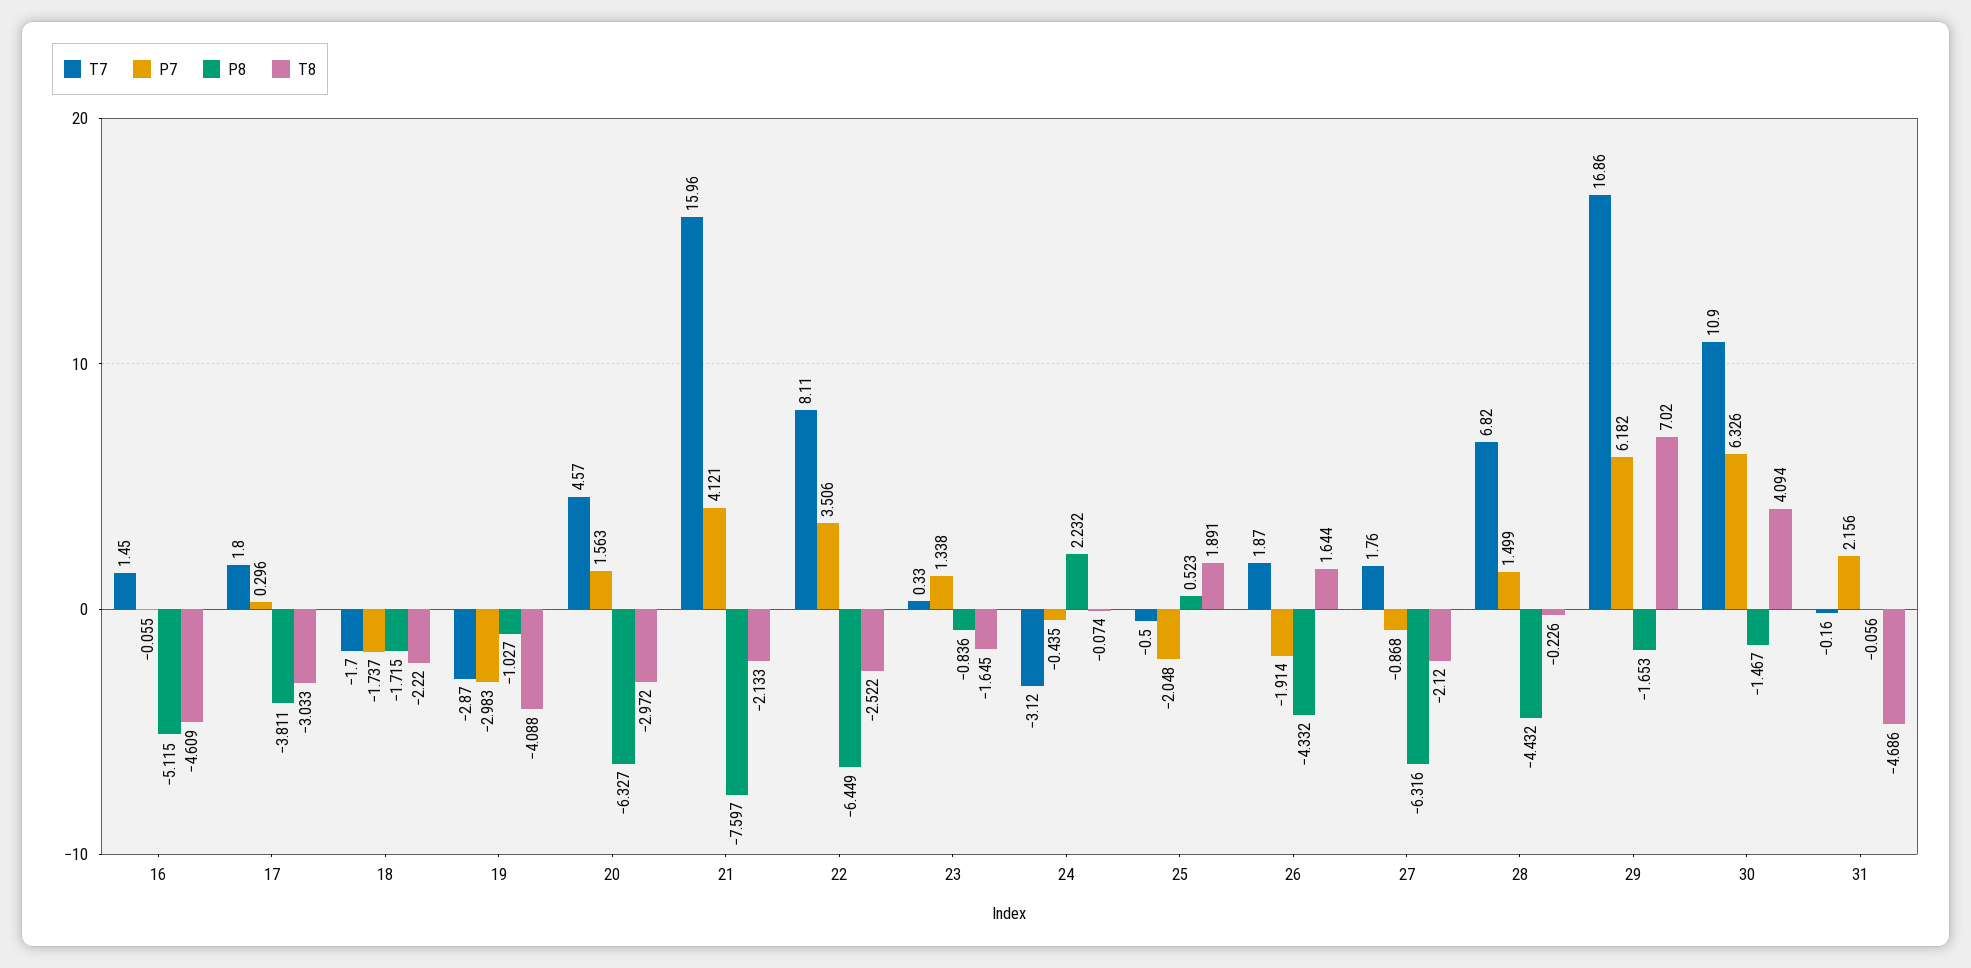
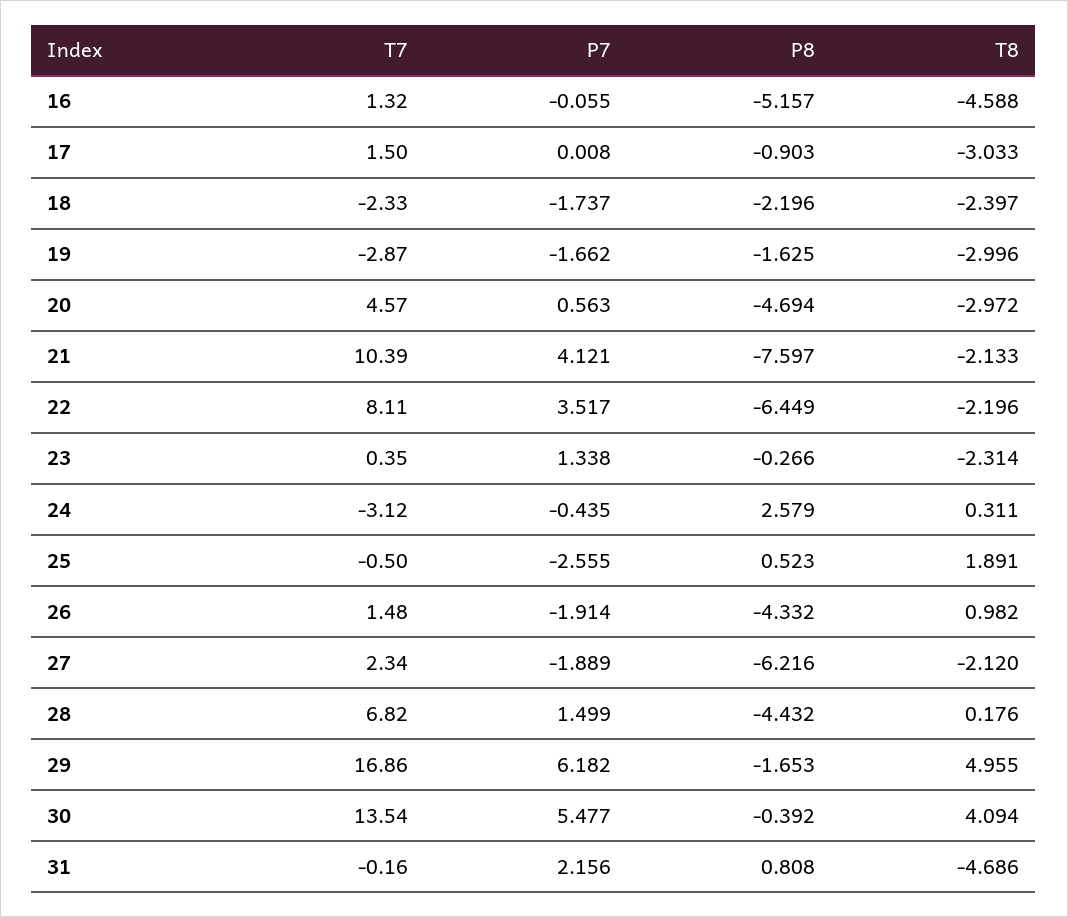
T7, 16: 1.45 -> 1.32
P8, 16: -5.115 -> -5.157
T8, 16: -4.609 -> -4.588
T7, 17: 1.8 -> 1.5
P7, 17: 0.296 -> 0.008
P8, 17: -3.811 -> -0.903
T7, 18: -1.7 -> -2.33
P8, 18: -1.715 -> -2.196
T8, 18: -2.22 -> -2.397
P7, 19: -2.983 -> -1.662
P8, 19: -1.027 -> -1.625
T8, 19: -4.088 -> -2.996
P7, 20: 1.563 -> 0.563
P8, 20: -6.327 -> -4.694
T7, 21: 15.96 -> 10.39
P7, 22: 3.506 -> 3.517
T8, 22: -2.522 -> -2.196
T7, 23: 0.33 -> 0.35
P8, 23: -0.836 -> -0.266
T8, 23: -1.645 -> -2.314
P8, 24: 2.232 -> 2.579
T8, 24: -0.074 -> 0.311
P7, 25: -2.048 -> -2.555
T7, 26: 1.87 -> 1.48
T8, 26: 1.644 -> 0.982
T7, 27: 1.76 -> 2.34
P7, 27: -0.868 -> -1.889
P8, 27: -6.316 -> -6.216
T8, 28: -0.226 -> 0.176
T8, 29: 7.02 -> 4.955
T7, 30: 10.9 -> 13.54
P7, 30: 6.326 -> 5.477
P8, 30: -1.467 -> -0.392
P8, 31: -0.056 -> 0.808

